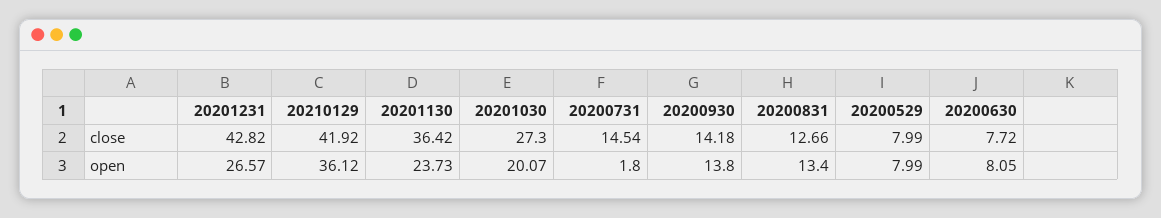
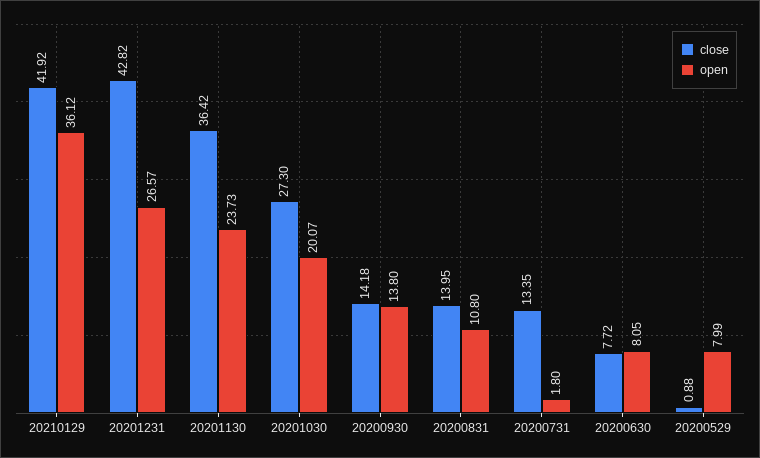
close, 20200731: 14.54 -> 13.35
close, 20200831: 12.66 -> 13.95
close, 20200529: 7.99 -> 0.88
open, 20200831: 13.4 -> 10.8

